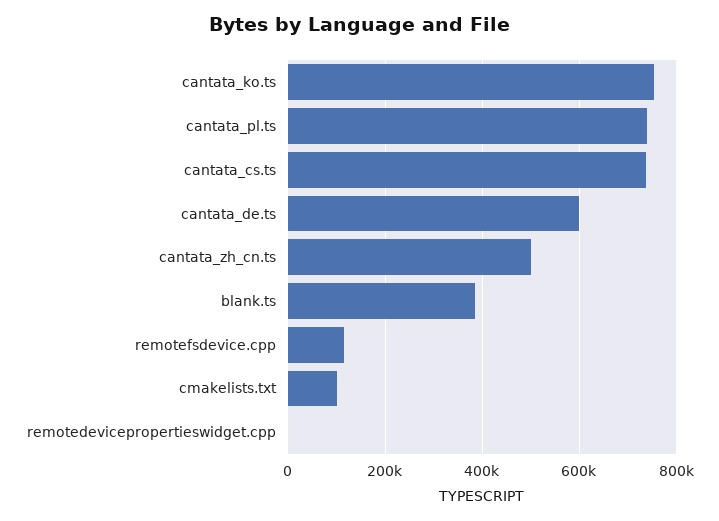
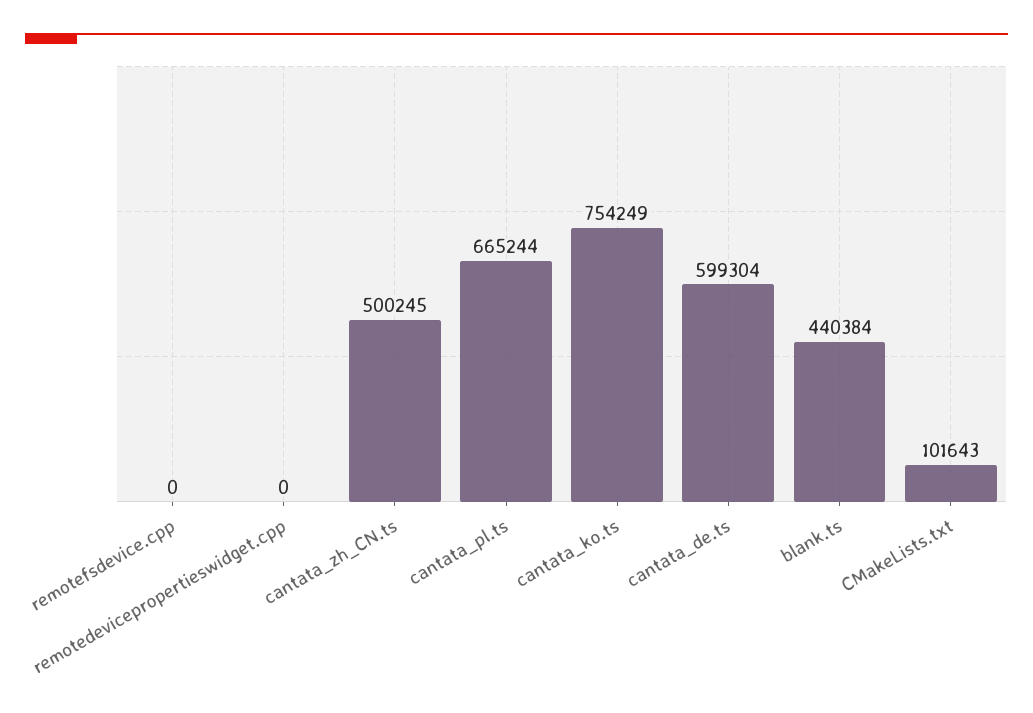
cantata_pl.ts: 740000 -> 665244
cantata_cs.ts: 740000 -> none
blank.ts: 380000 -> 440384
remotefsdevice.cpp: 120000 -> 0

